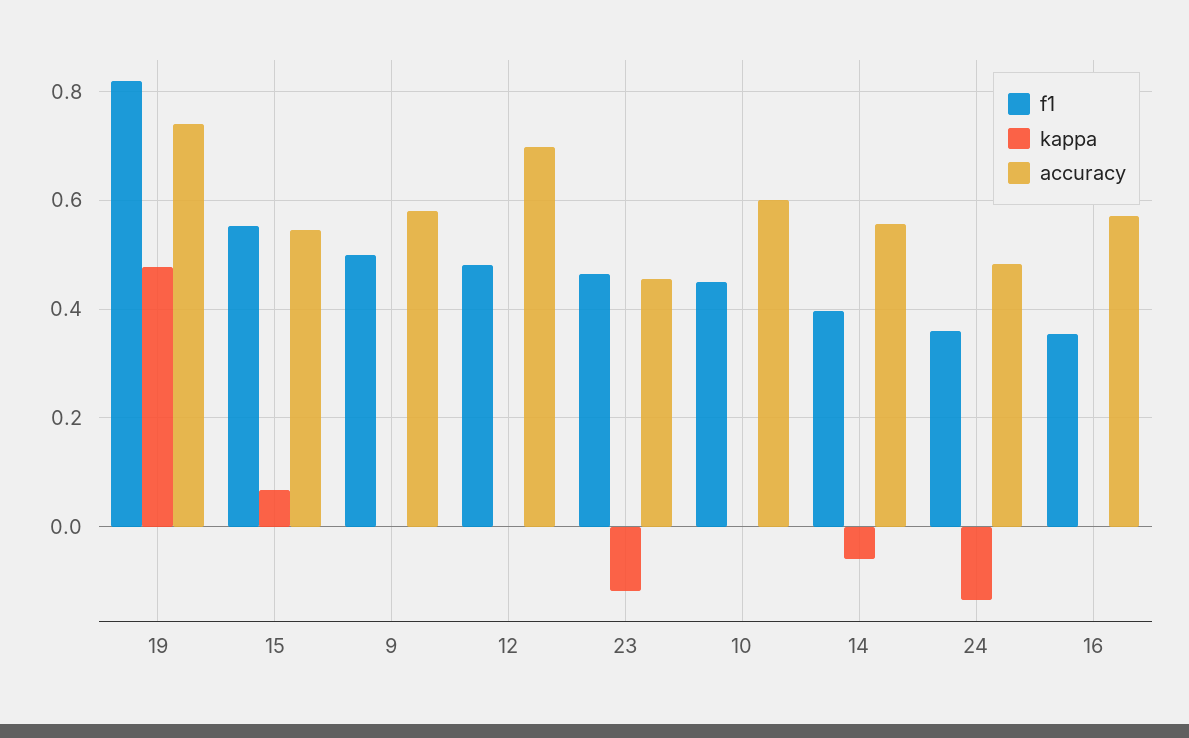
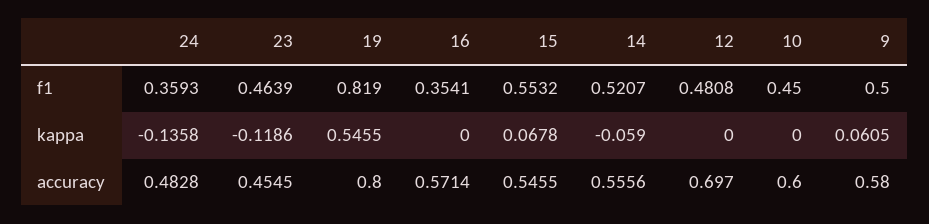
kappa, 19: 0.48 -> 0.5455
accuracy, 19: 0.74 -> 0.8
kappa, 9: 0 -> 0.0605
f1, 14: 0.4 -> 0.5207

